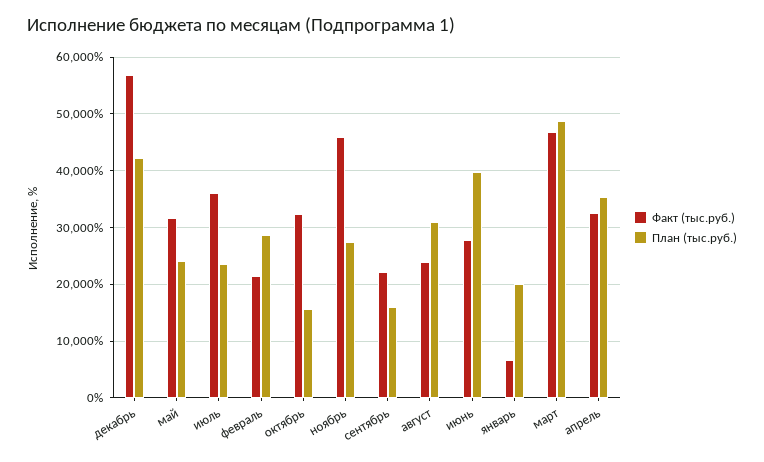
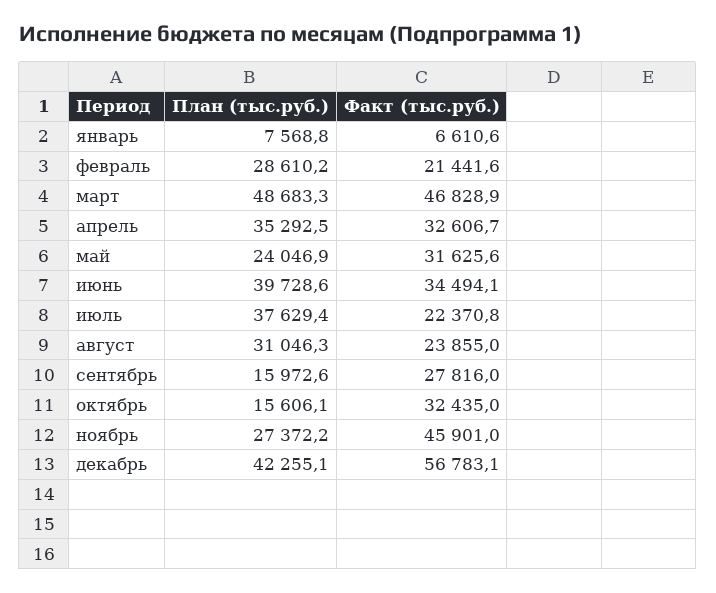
Факт (тыс.руб.), июль: 36000 -> 22370.8
План (тыс.руб.), июль: 24000 -> 37629.4
Факт (тыс.руб.), сентябрь: 22000 -> 27816
Факт (тыс.руб.), июнь: 28000 -> 34494.1
План (тыс.руб.), январь: 20000 -> 7568.8

